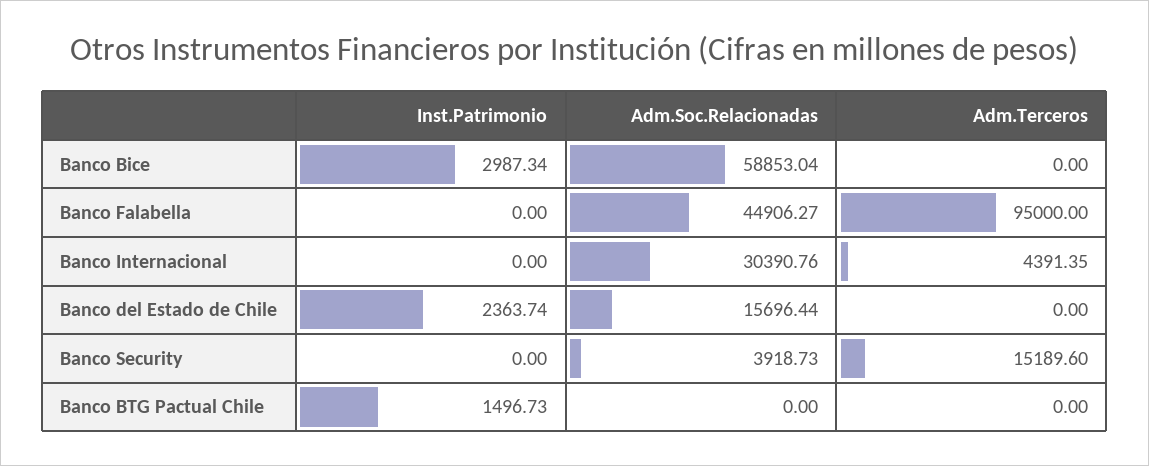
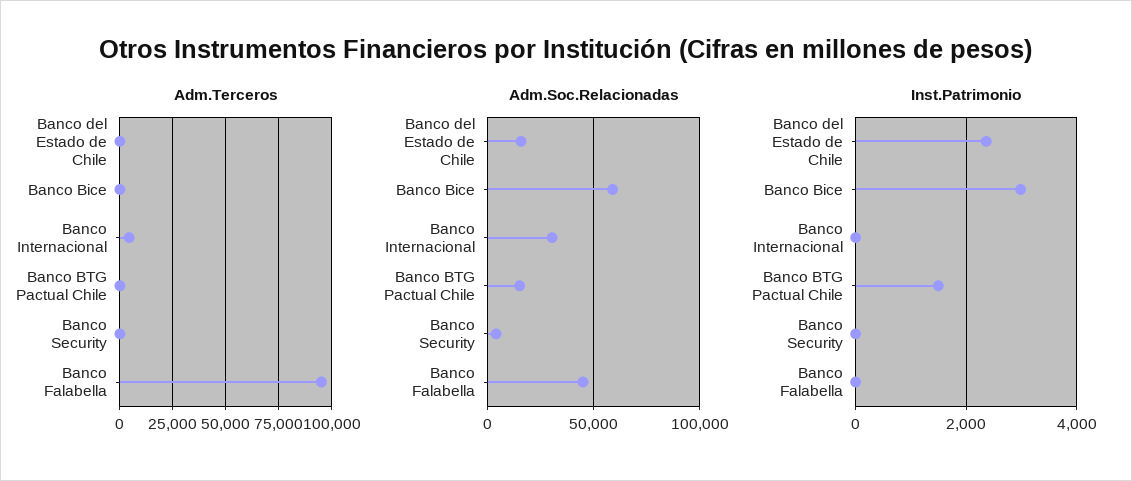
Adm.Terceros, Banco Security: 15189.6 -> 0
Adm.Soc.Relacionadas, Banco BTG Pactual Chile: 0 -> 15000

